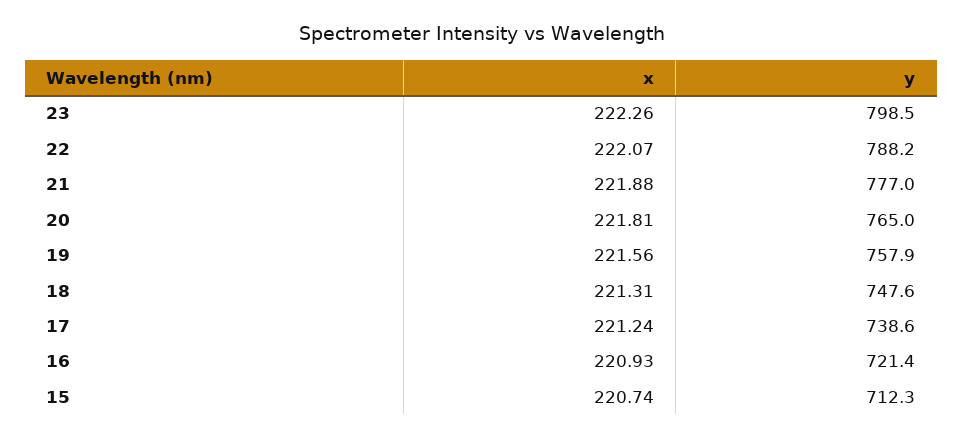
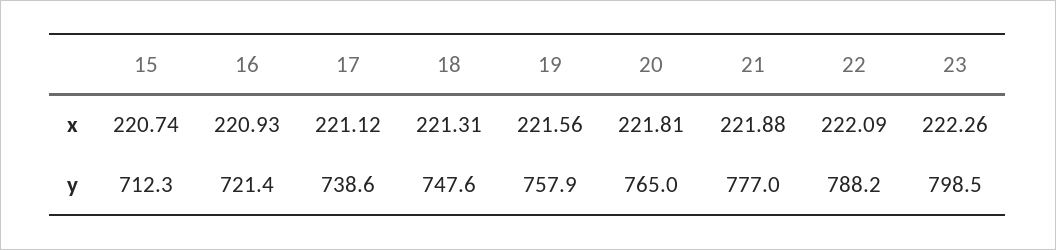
x, 22: 222.07 -> 222.09
x, 17: 221.24 -> 221.12

